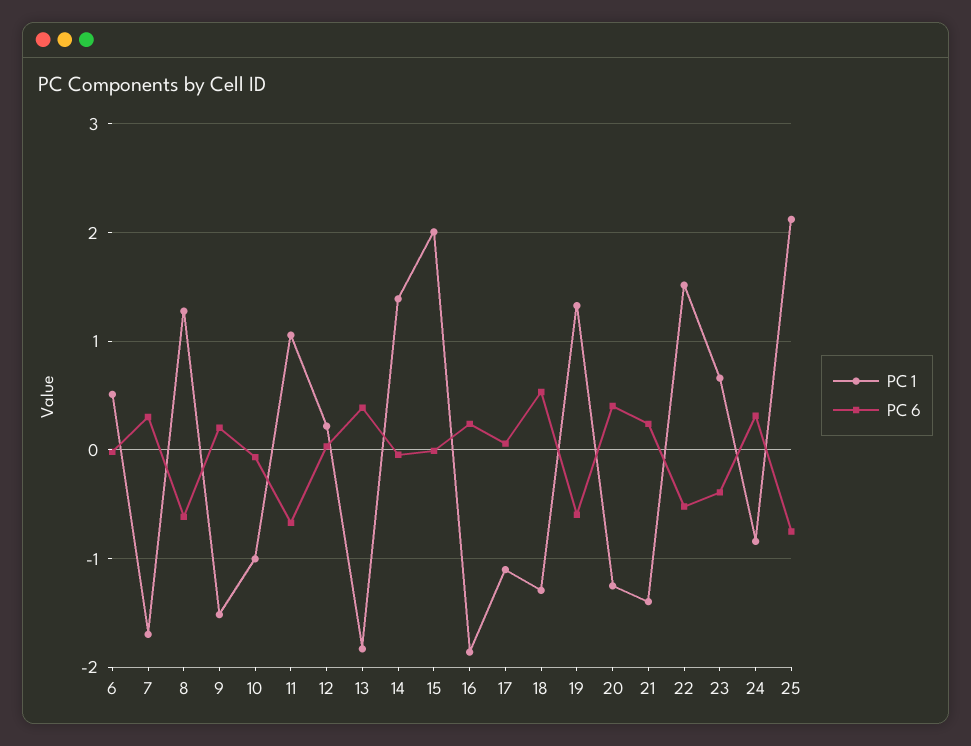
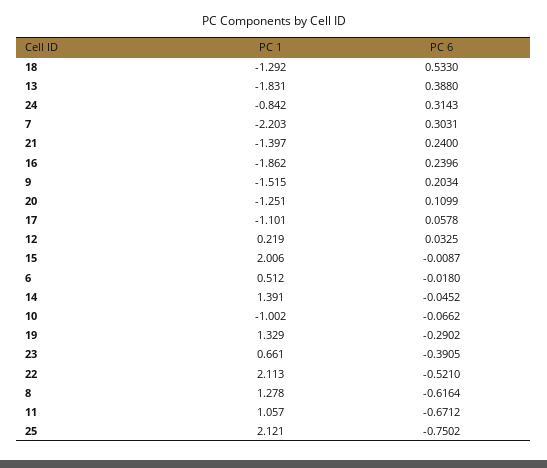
PC 1, 7: -1.7 -> -2.203
PC 6, 19: -0.6 -> -0.2902
PC 6, 20: 0.4 -> 0.1099
PC 1, 22: 1.5 -> 2.113

